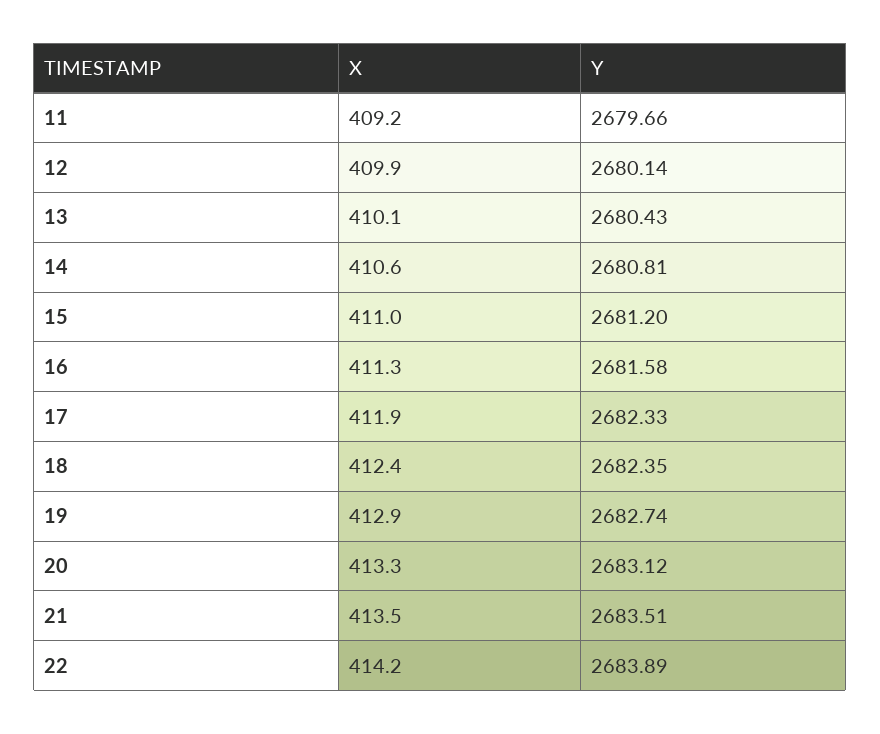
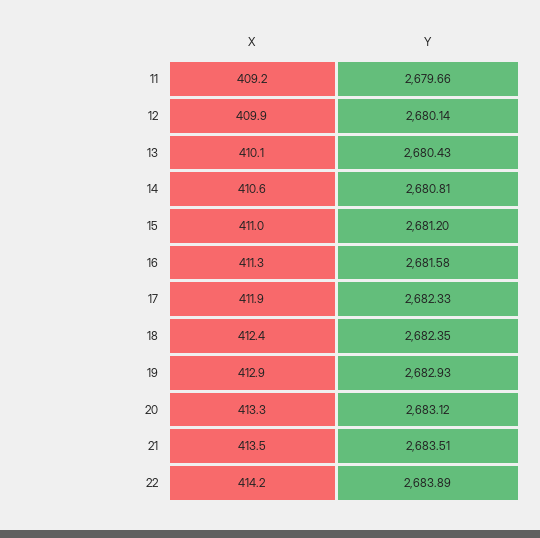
Y, 19: 2682.74 -> 2682.93

